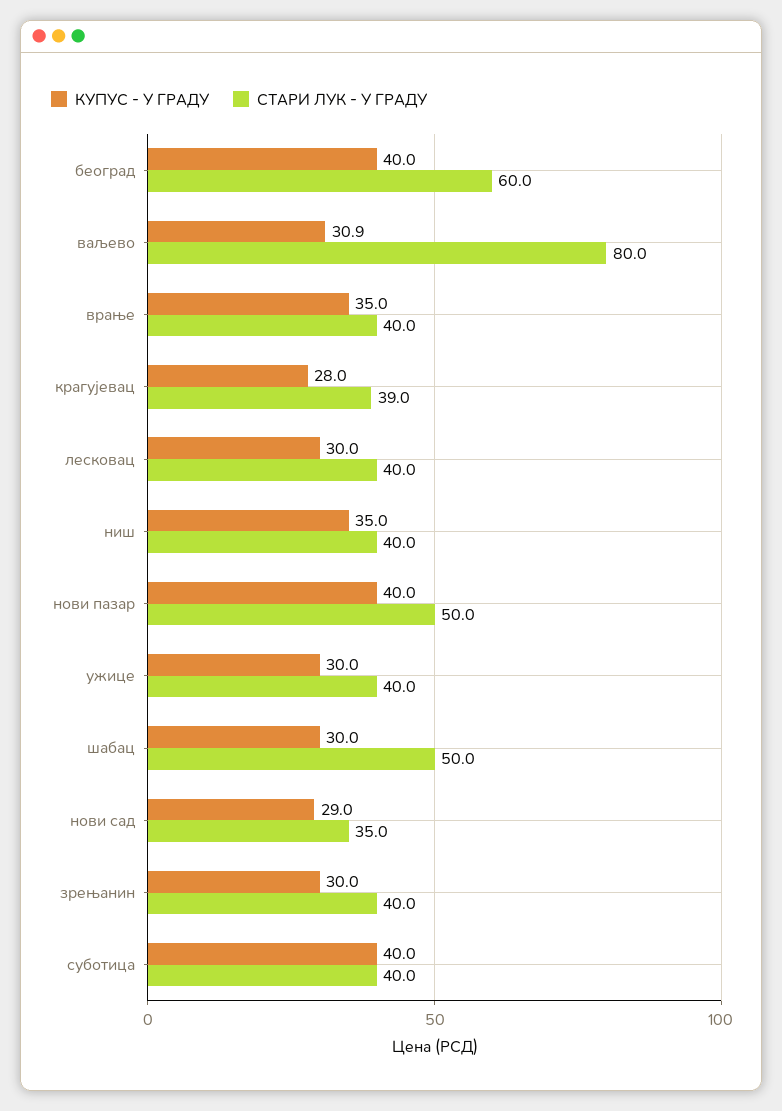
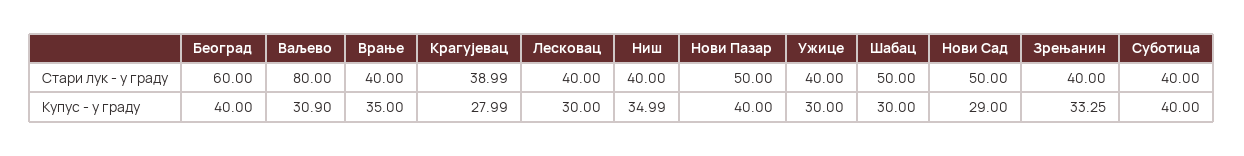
СТАРИ ЛУК - У ГРАДУ, нови сад: 35 -> 50
КУПУС - У ГРАДУ, зрењанин: 30 -> 33.25

